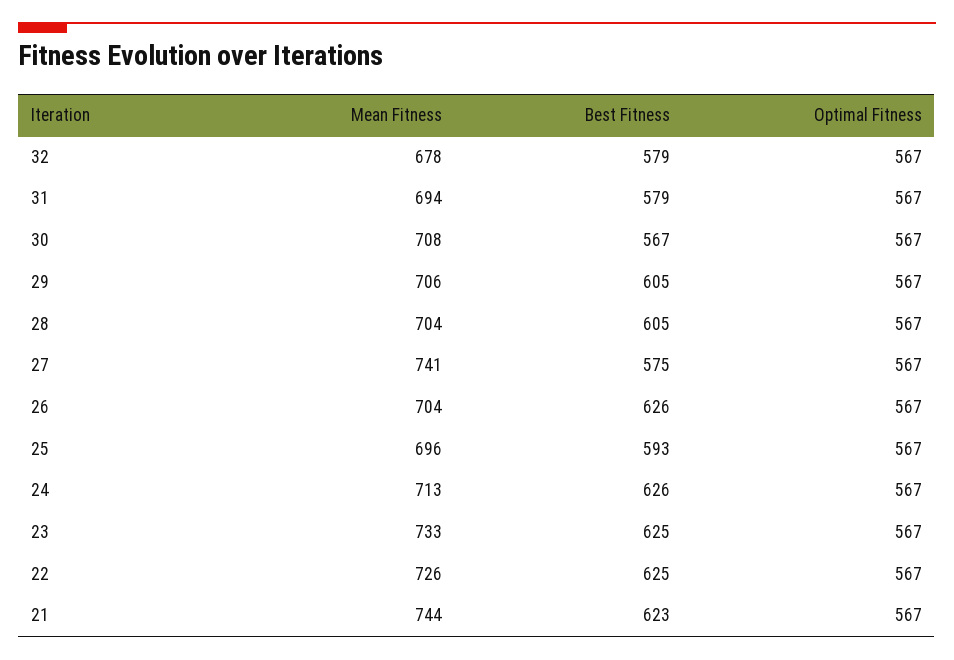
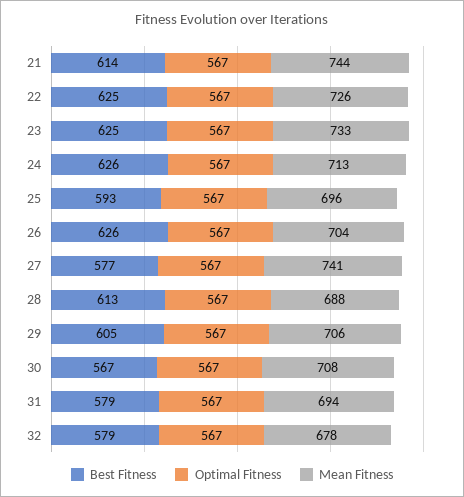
Mean Fitness, 28: 704 -> 688
Best Fitness, 28: 605 -> 613
Best Fitness, 27: 575 -> 577
Best Fitness, 21: 623 -> 614

